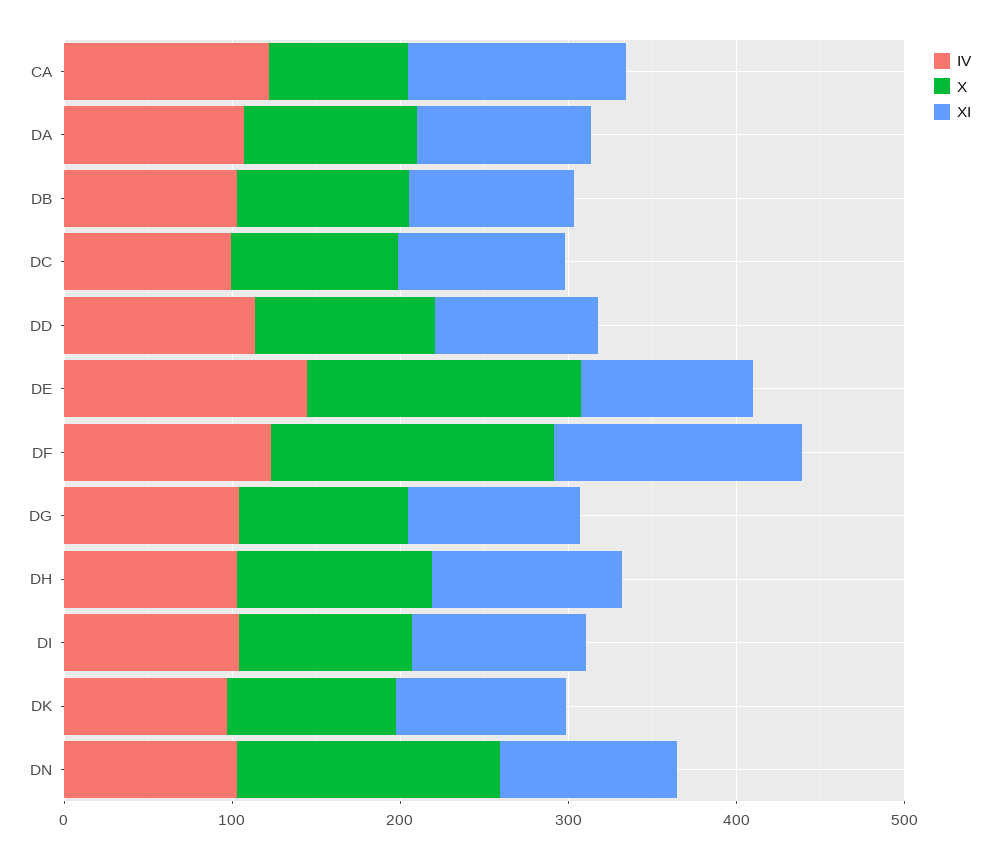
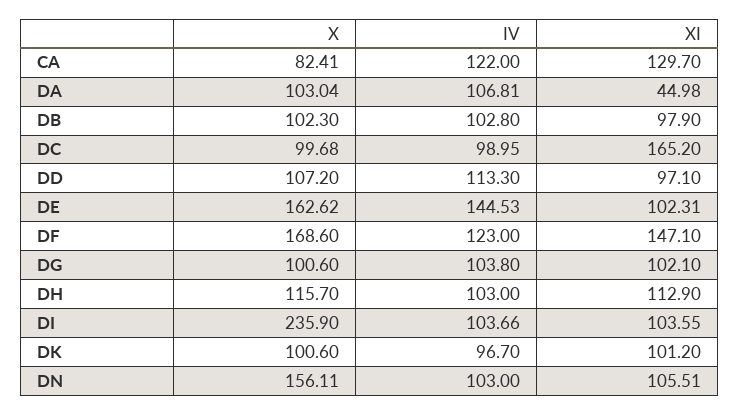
XI, DA: 100 -> 44.98
XI, DC: 100 -> 165.2
X, DI: 100 -> 235.9

